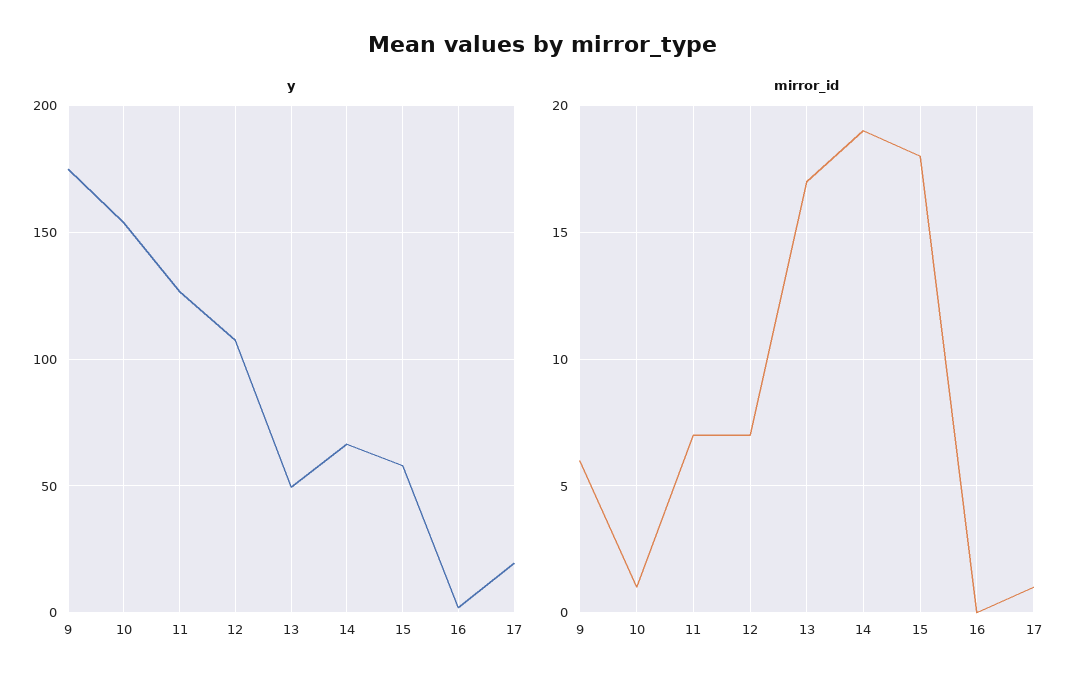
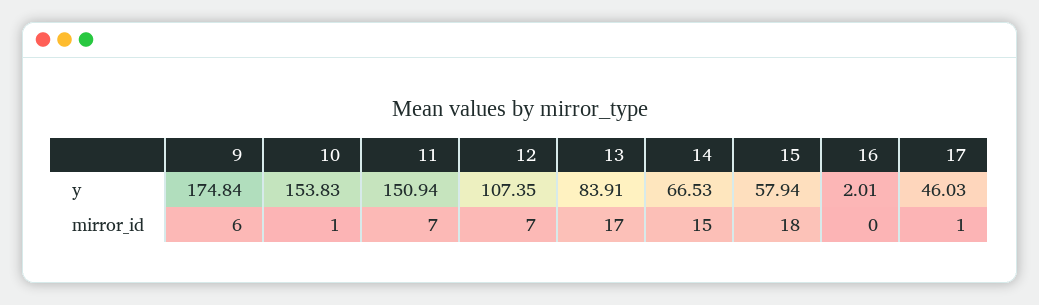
y, 11: 125 -> 150.94
y, 13: 50 -> 83.91
y, 17: 20 -> 46.03
mirror_id, 14: 19 -> 15

